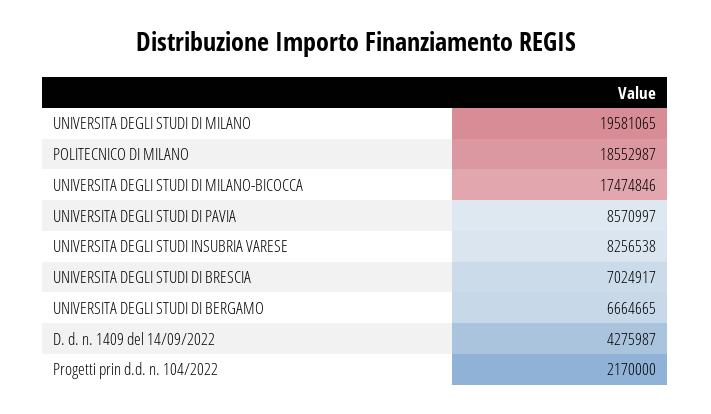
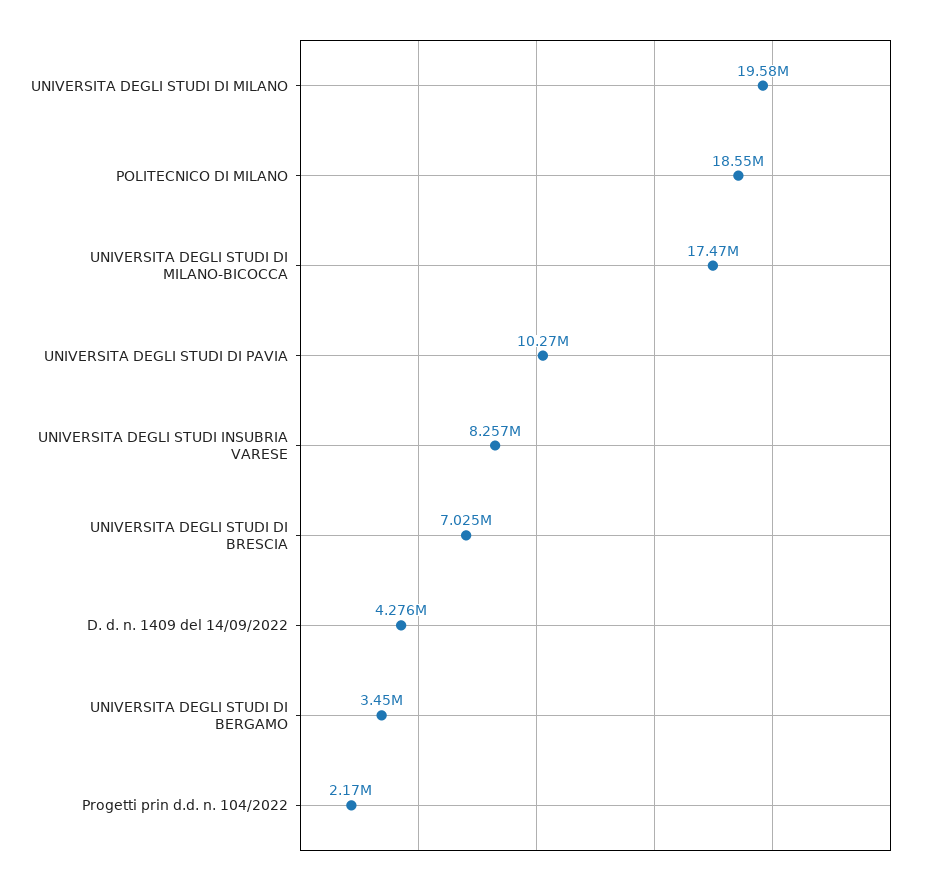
UNIVERSITA DEGLI STUDI DI PAVIA: 8570997 -> 10270000
UNIVERSITA DEGLI STUDI DI BERGAMO: 6664665 -> 3450000

